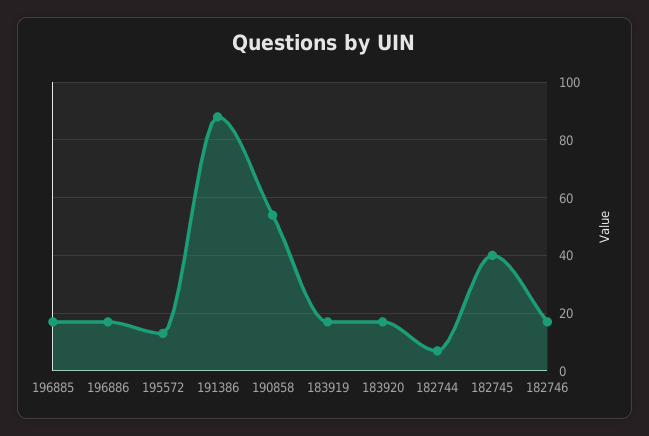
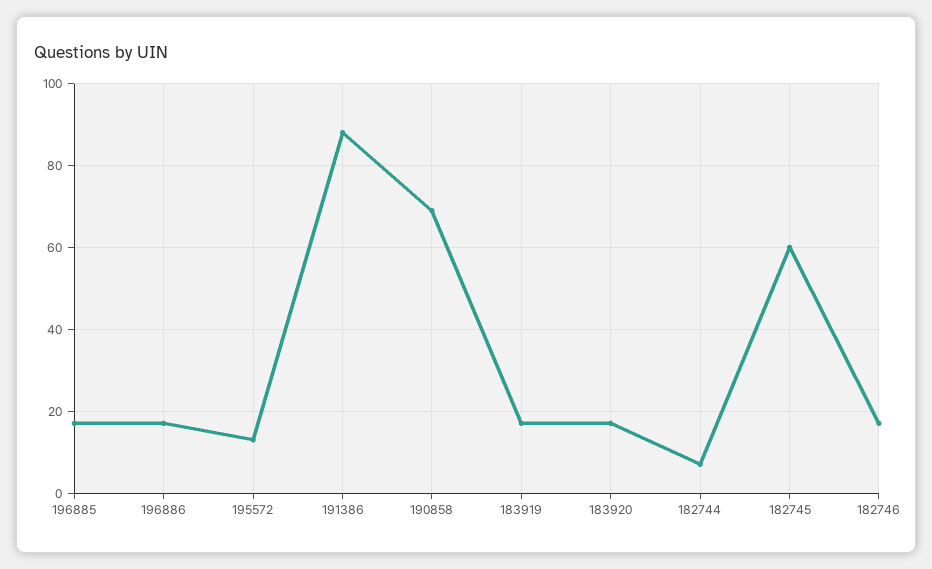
190858: 55 -> 70
182745: 40 -> 60

